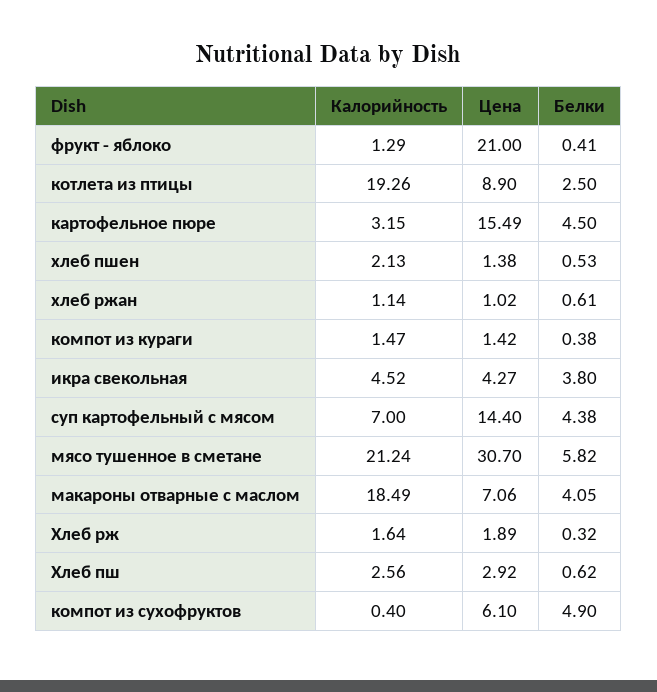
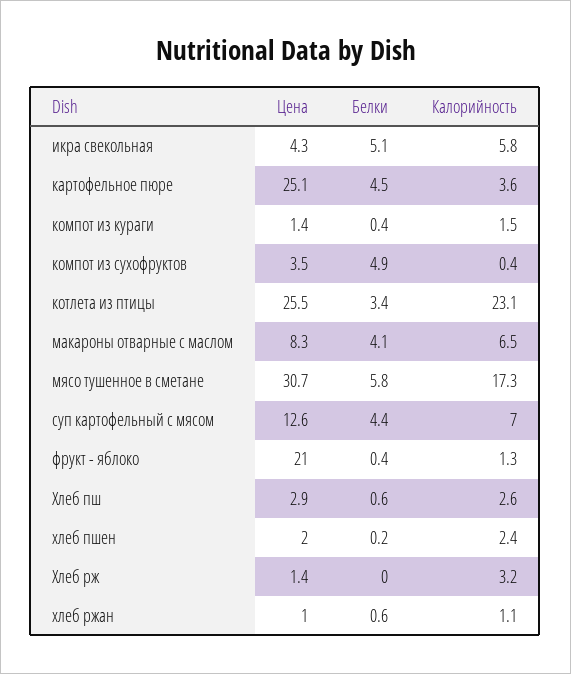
Калорийность, котлета из птицы: 19.26 -> 23.1
Цена, котлета из птицы: 8.9 -> 25.5
Белки, котлета из птицы: 2.5 -> 3.4
Калорийность, картофельное пюре: 3.15 -> 3.6
Цена, картофельное пюре: 15.49 -> 25.1
Калорийность, хлеб пшен: 2.13 -> 2.4
Цена, хлеб пшен: 1.38 -> 2
Белки, хлеб пшен: 0.53 -> 0.2
Калорийность, икра свекольная: 4.52 -> 5.8
Белки, икра свекольная: 3.8 -> 5.1
Цена, суп картофельный с мясом: 14.4 -> 12.6
Калорийность, мясо тушенное в сметане: 21.24 -> 17.3
Калорийность, макароны отварные с маслом: 18.49 -> 6.5
Цена, макароны отварные с маслом: 7.06 -> 8.3
Калорийность, Хлеб рж: 1.64 -> 3.2
Цена, Хлеб рж: 1.89 -> 1.4
Белки, Хлеб рж: 0.32 -> 0
Цена, компот из сухофруктов: 6.1 -> 3.5

